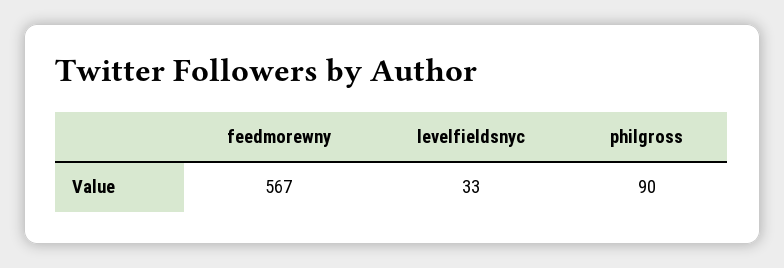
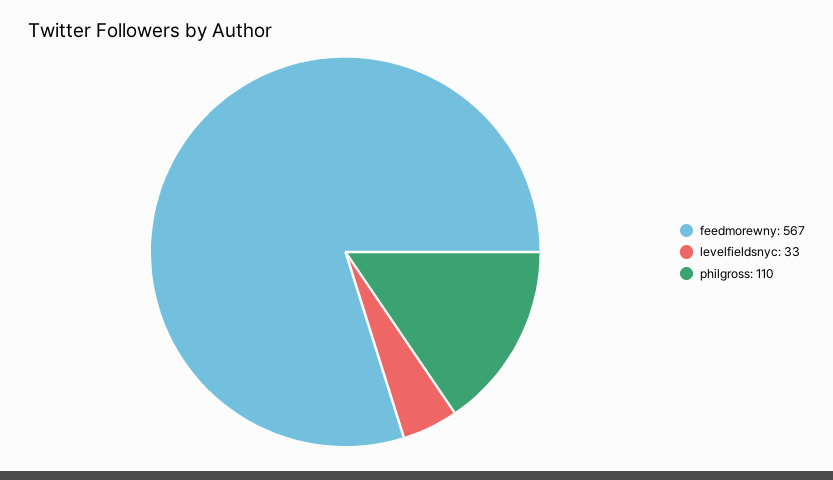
philgross: 90 -> 110

